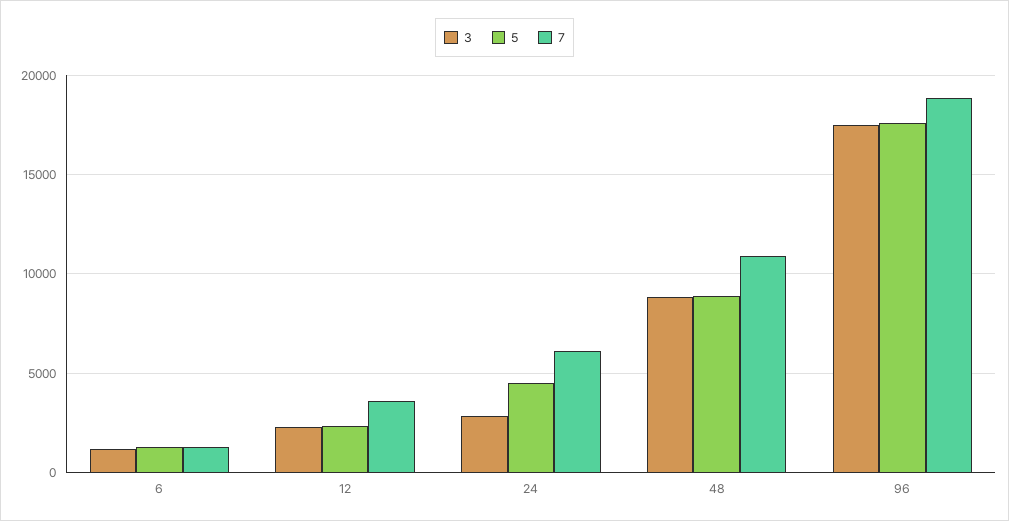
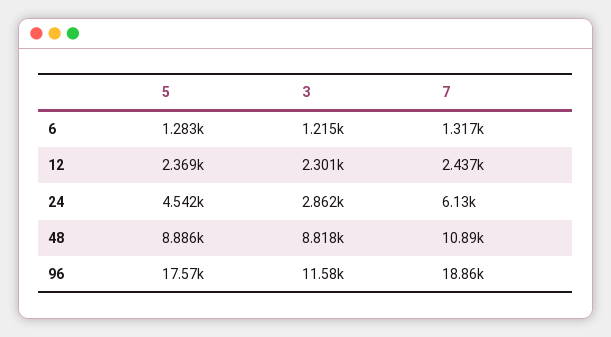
7, 12: 3500 -> 2437
3, 96: 17500 -> 11580

